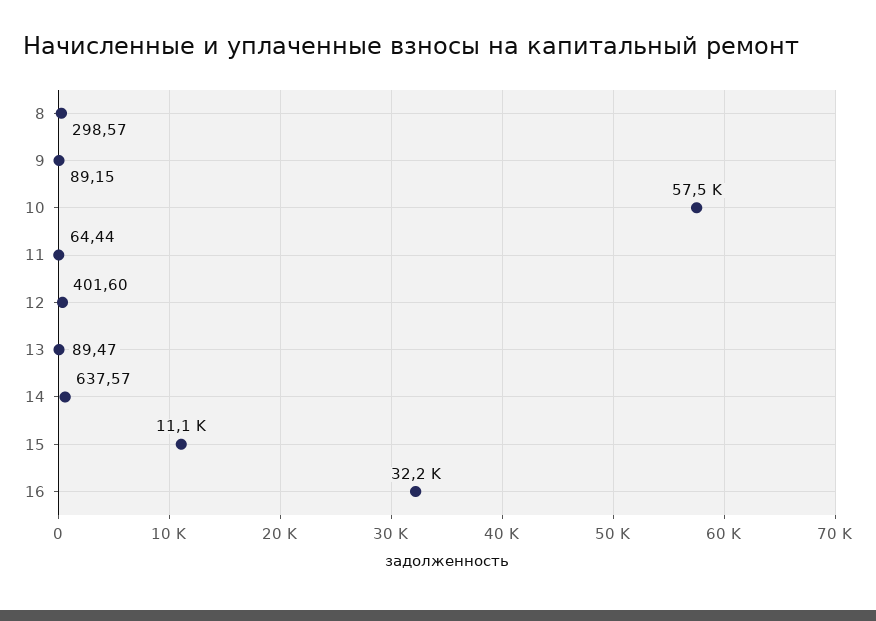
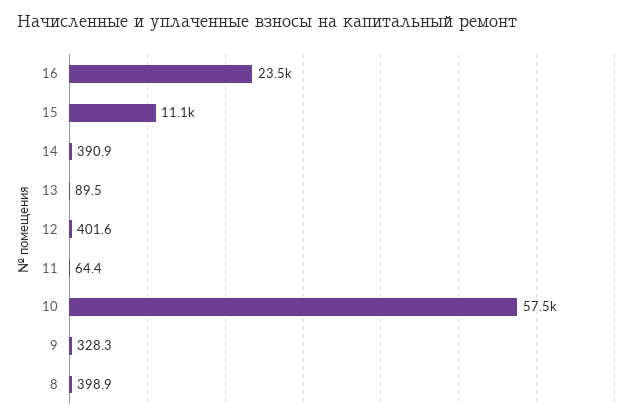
8: 298.57 -> 398.9
9: 89.15 -> 328.3
14: 637.57 -> 390.9
16: 32200 -> 23500

